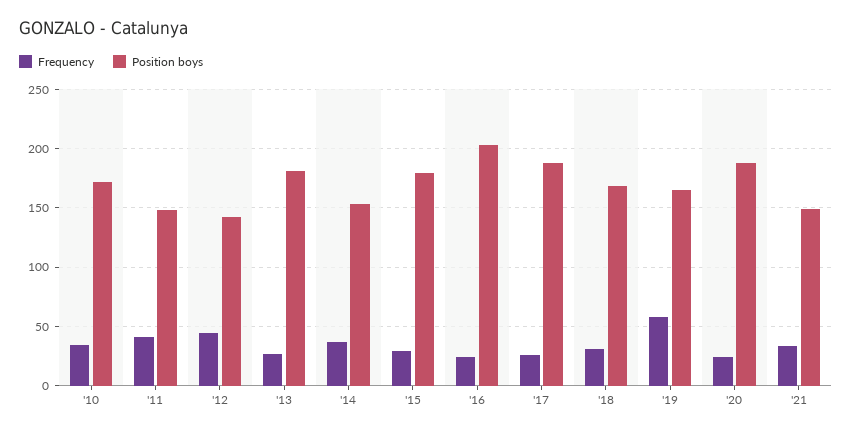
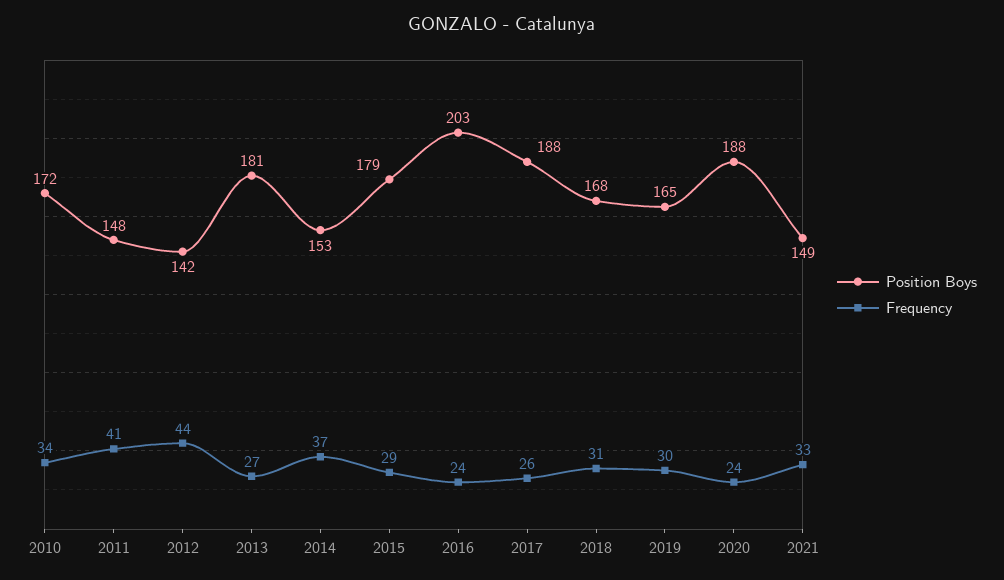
Frequency, '19: 60 -> 30

